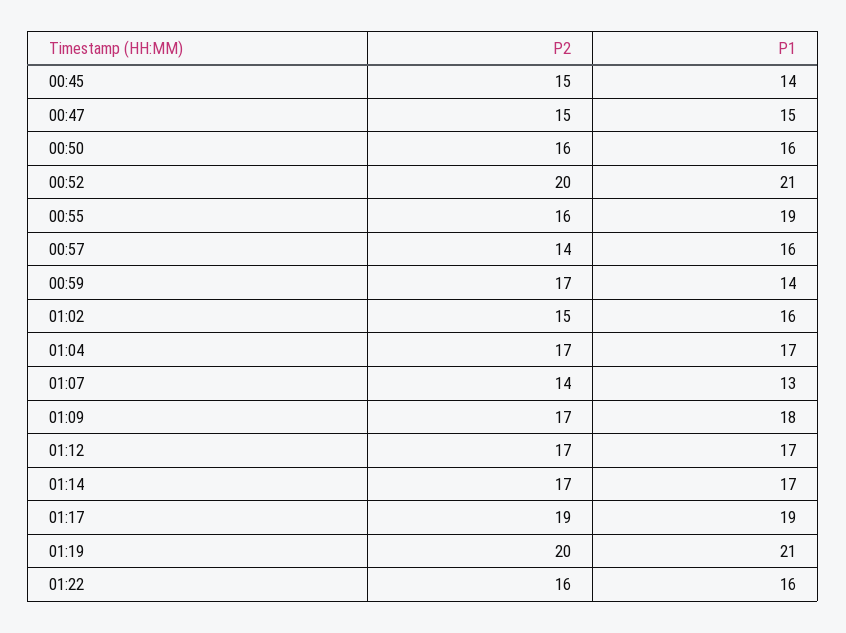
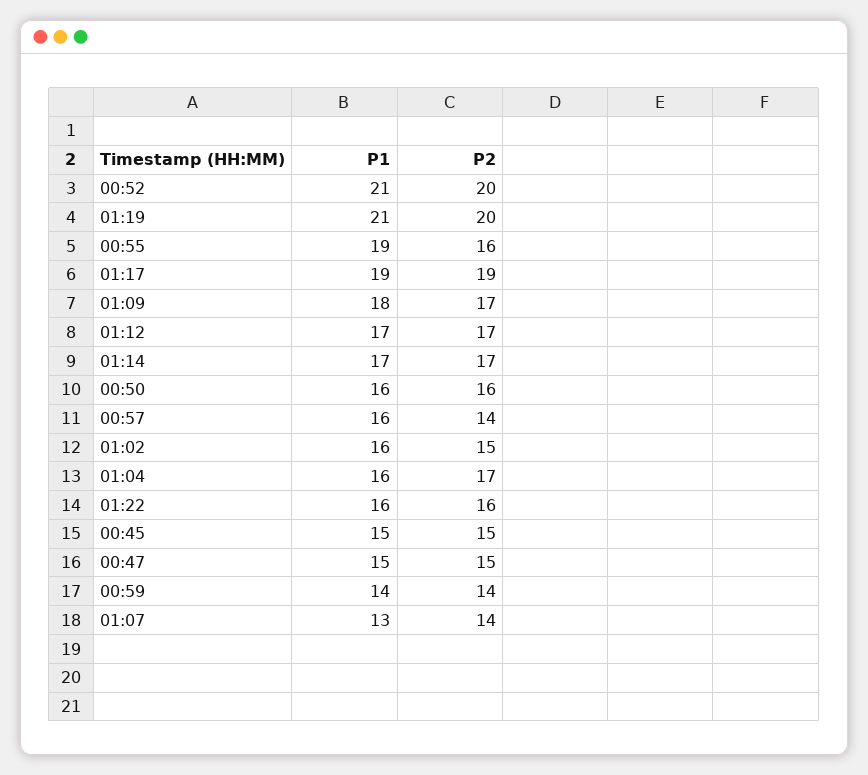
P1, 00:45: 14 -> 15
P2, 00:59: 17 -> 14
P1, 01:04: 17 -> 16

